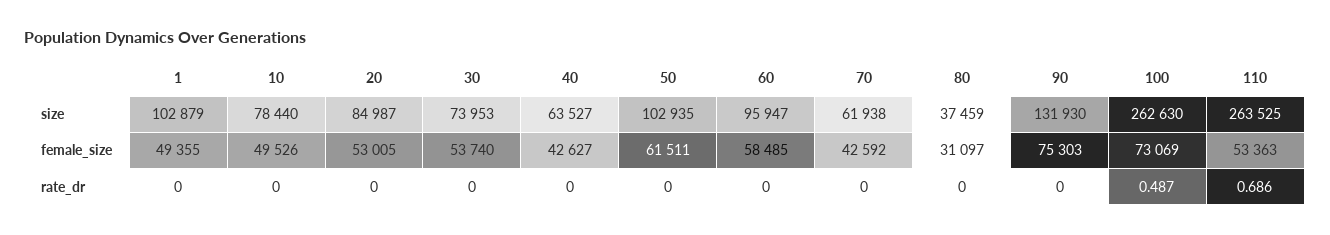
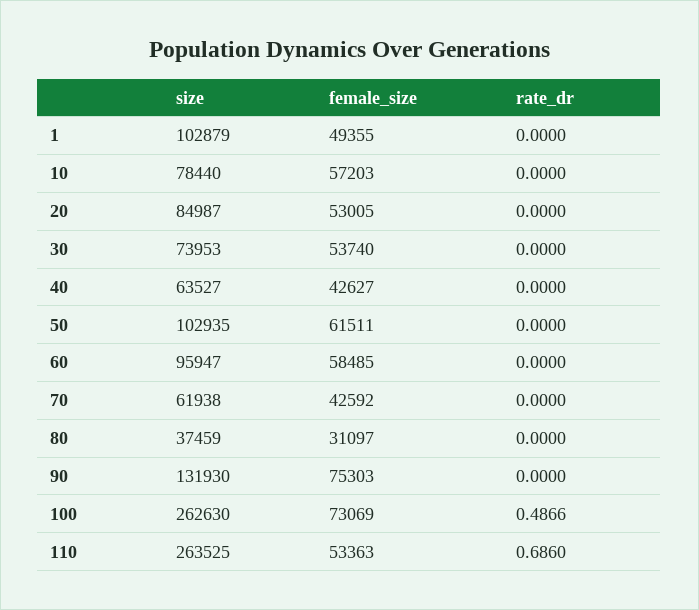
10, female_size: 49526 -> 57203

